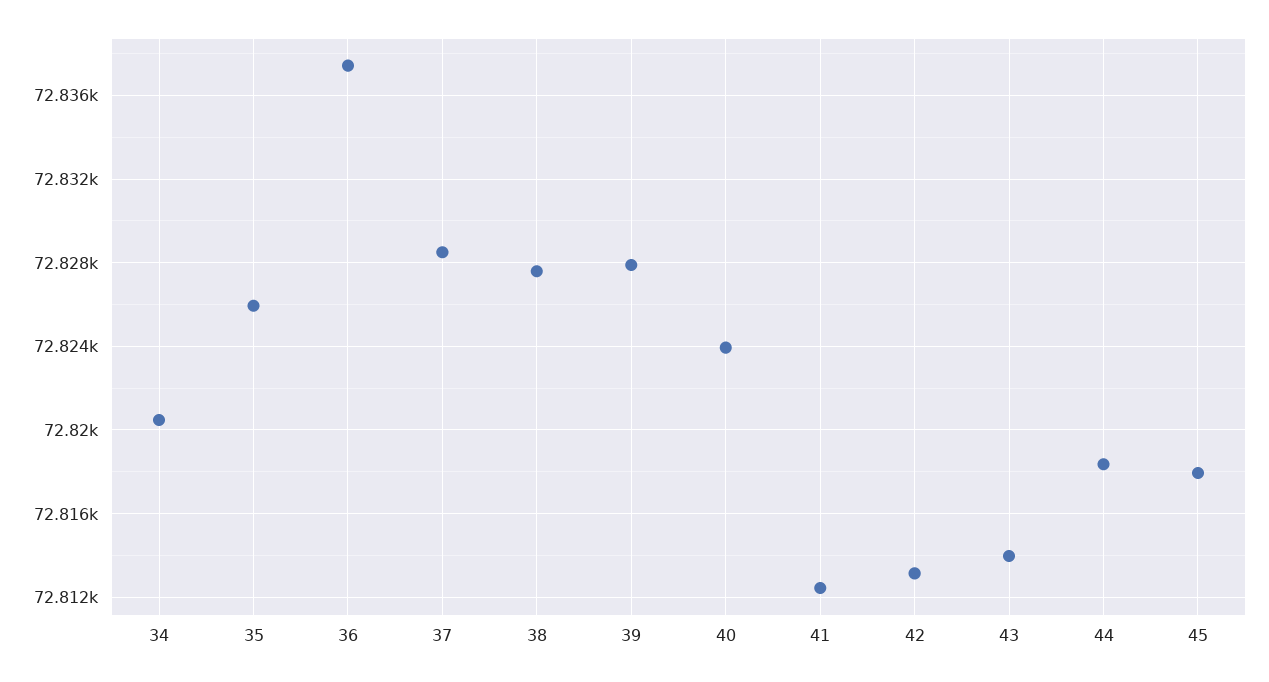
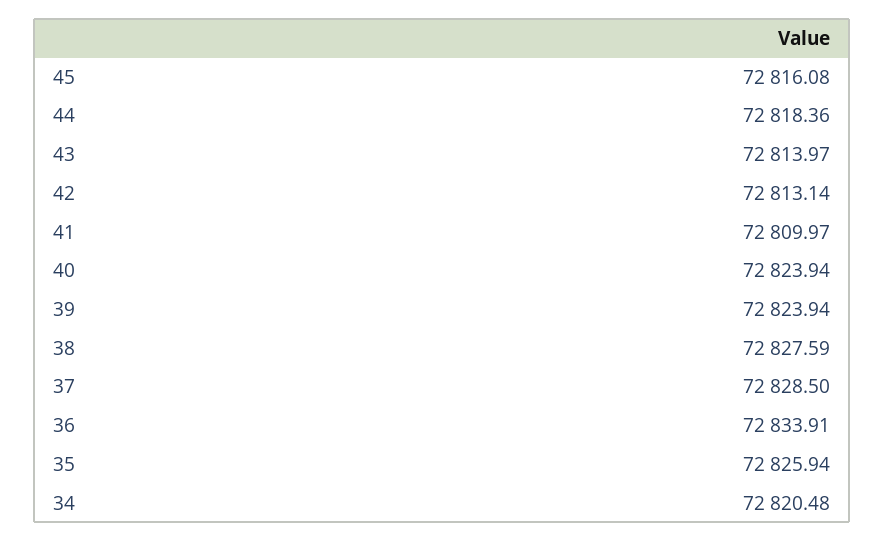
36: 72837.5 -> 72833.91
39: 72828 -> 72823.94
41: 72812.5 -> 72809.97
45: 72818 -> 72816.08

